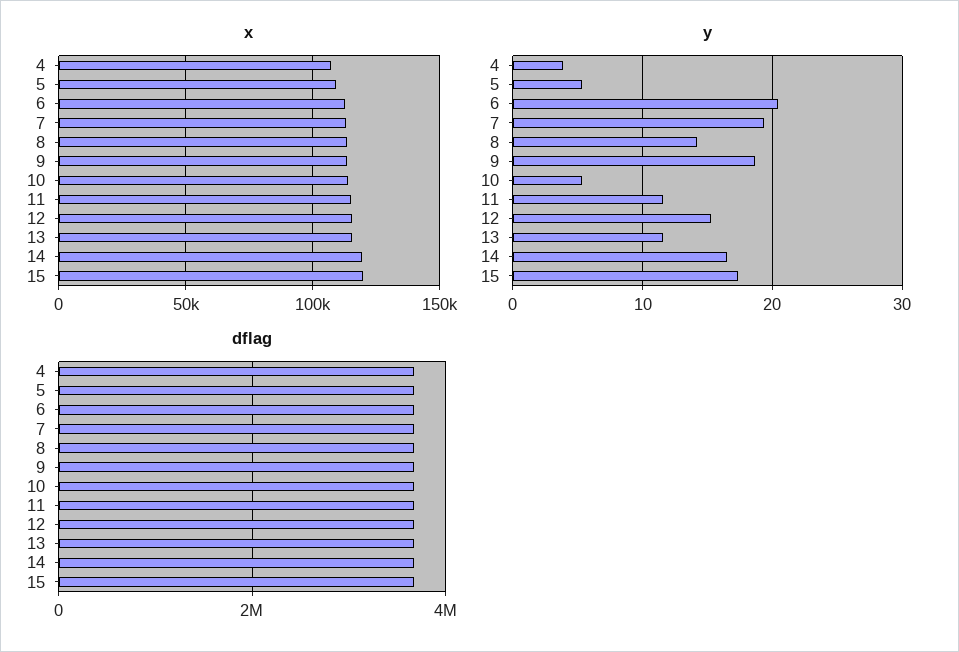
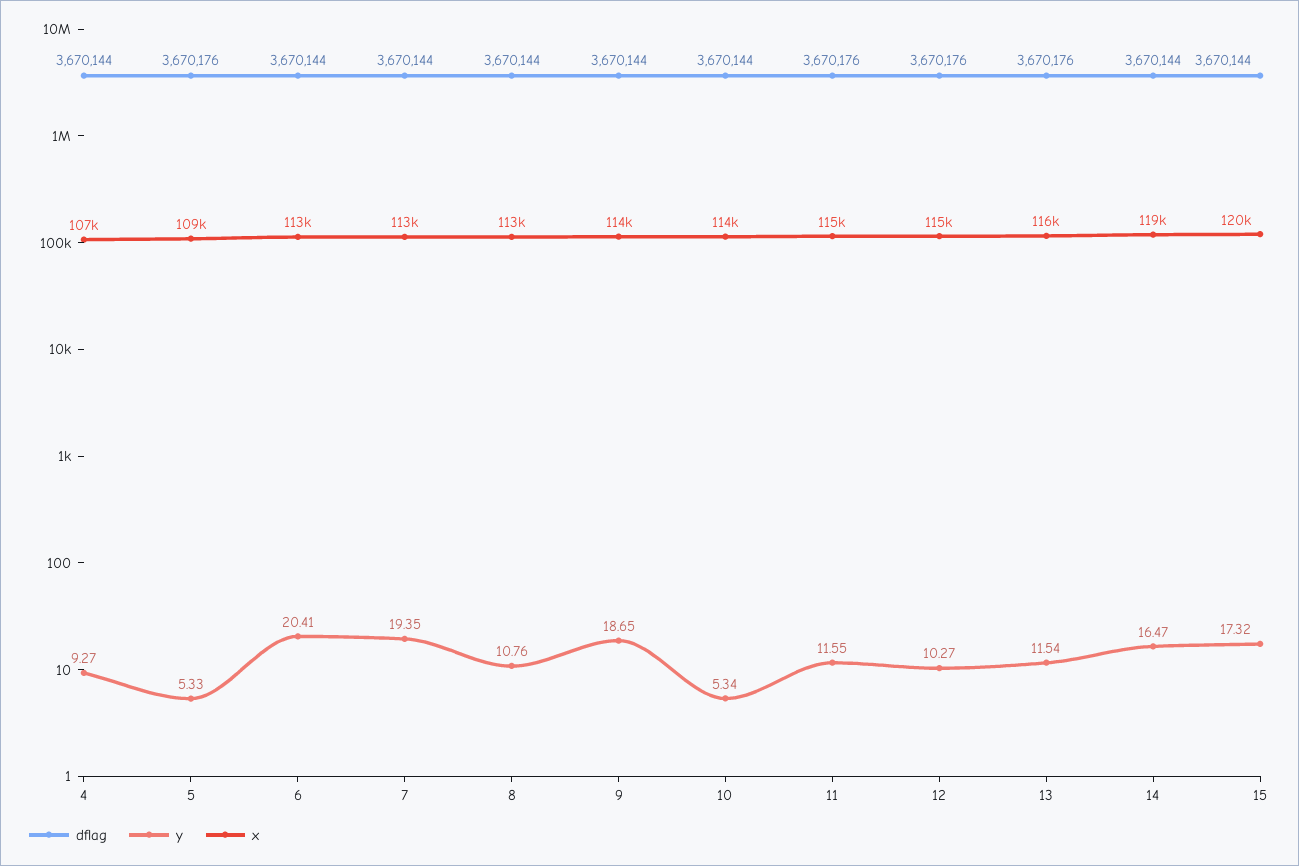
y, 4: 4 -> 9.27
y, 8: 14 -> 10.76
y, 12: 15 -> 10.27

